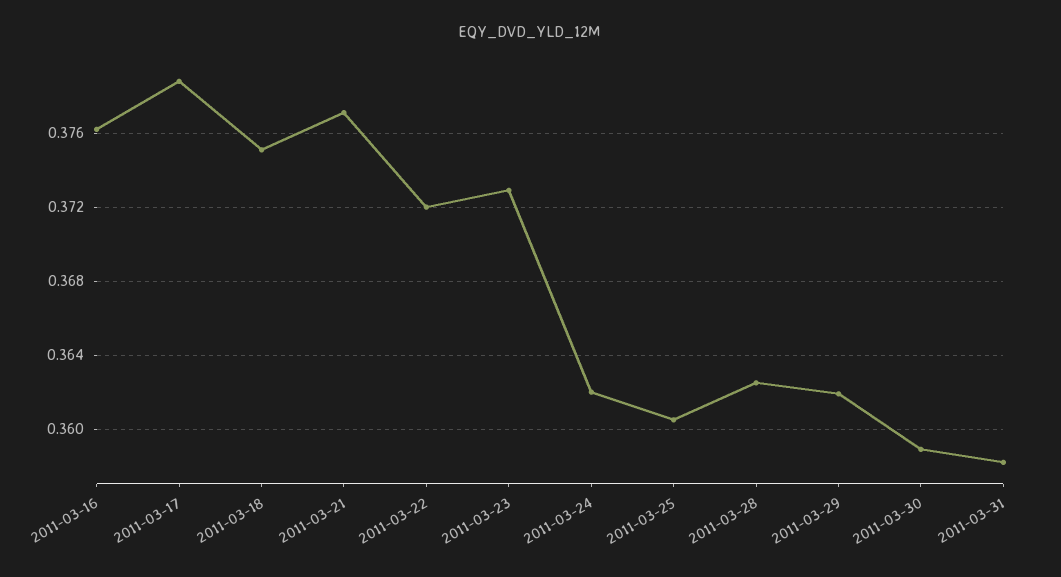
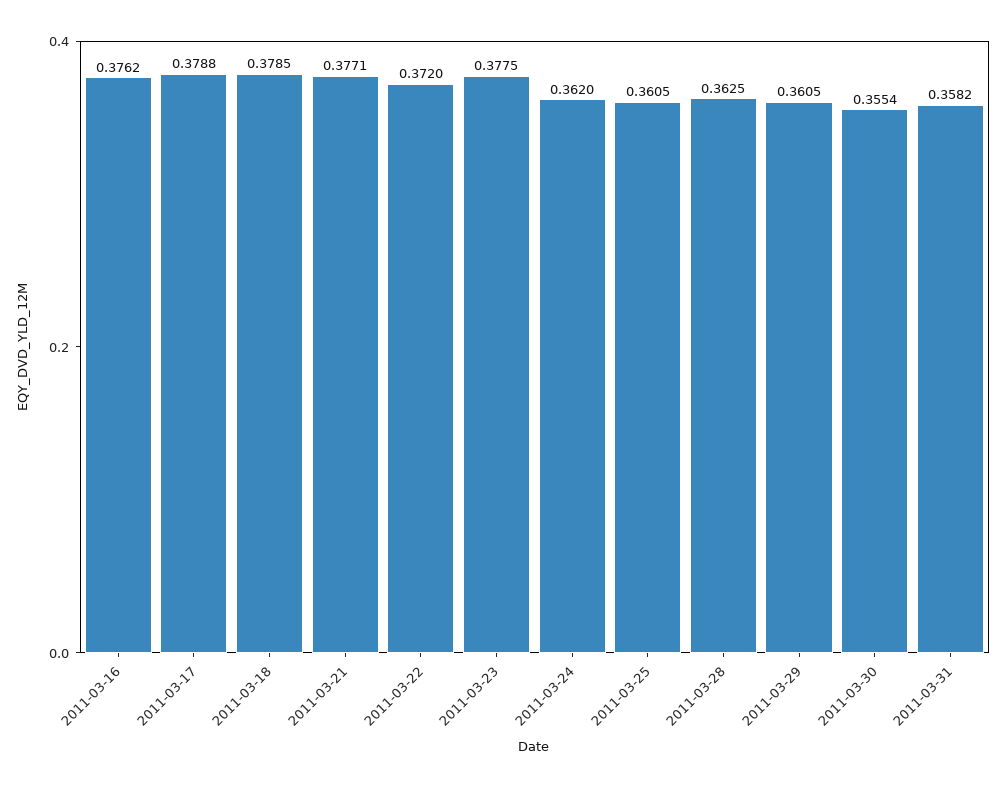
2011-03-18: 0.375 -> 0.3785
2011-03-23: 0.373 -> 0.3775
2011-03-29: 0.362 -> 0.3605
2011-03-30: 0.359 -> 0.3554

